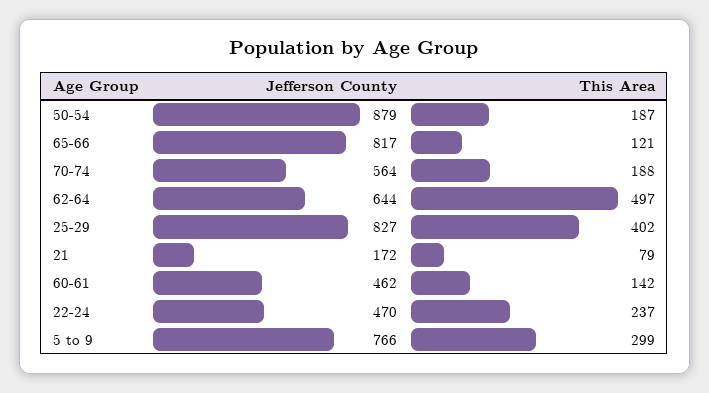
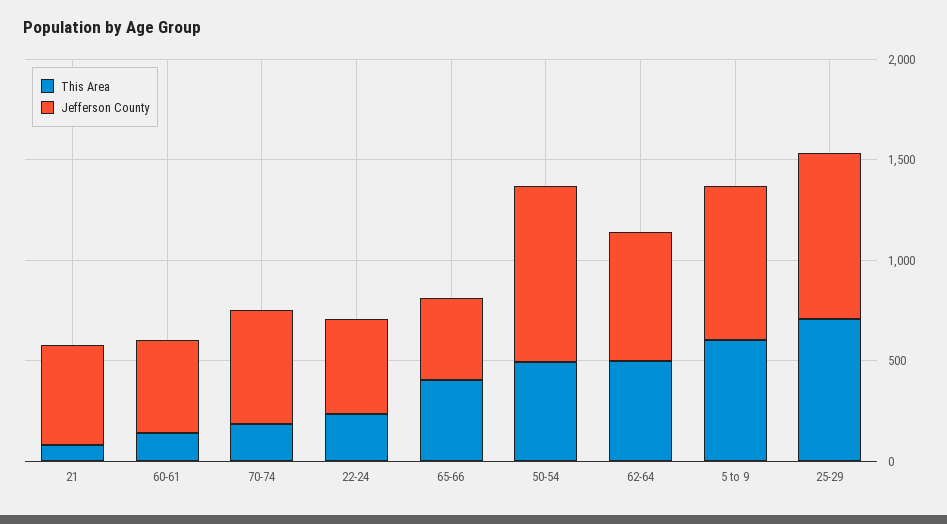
This Area, 50-54: 187 -> 500
Jefferson County, 65-66: 817 -> 400
This Area, 65-66: 121 -> 400
This Area, 25-29: 402 -> 700
Jefferson County, 21: 172 -> 500
This Area, 5 to 9: 299 -> 600

